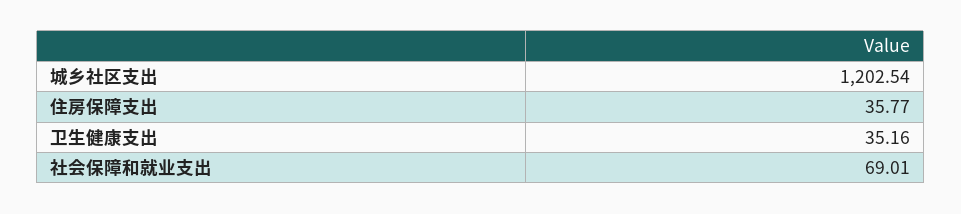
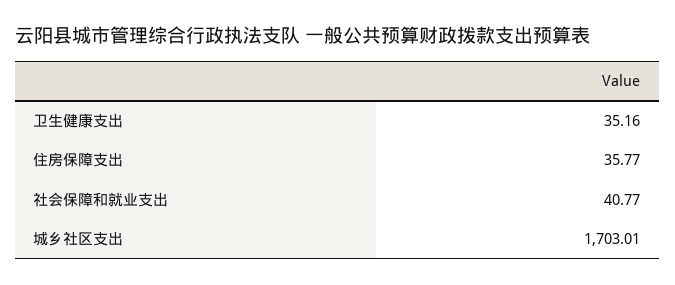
城乡社区支出: 1202.54 -> 1703.01
社会保障和就业支出: 69.01 -> 40.77

